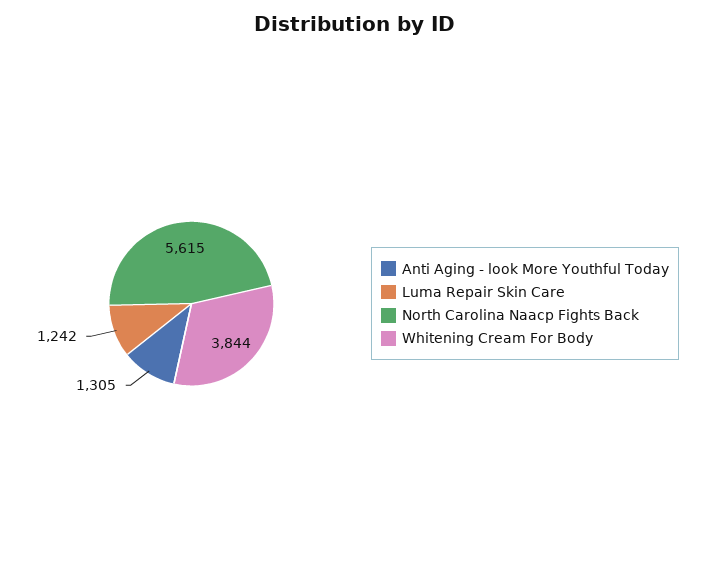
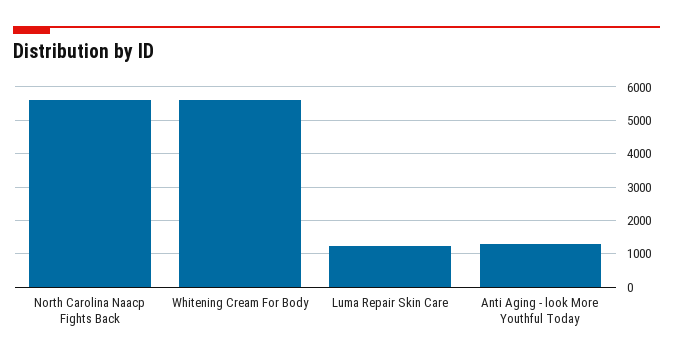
Whitening Cream For Body: 3844 -> 5600

